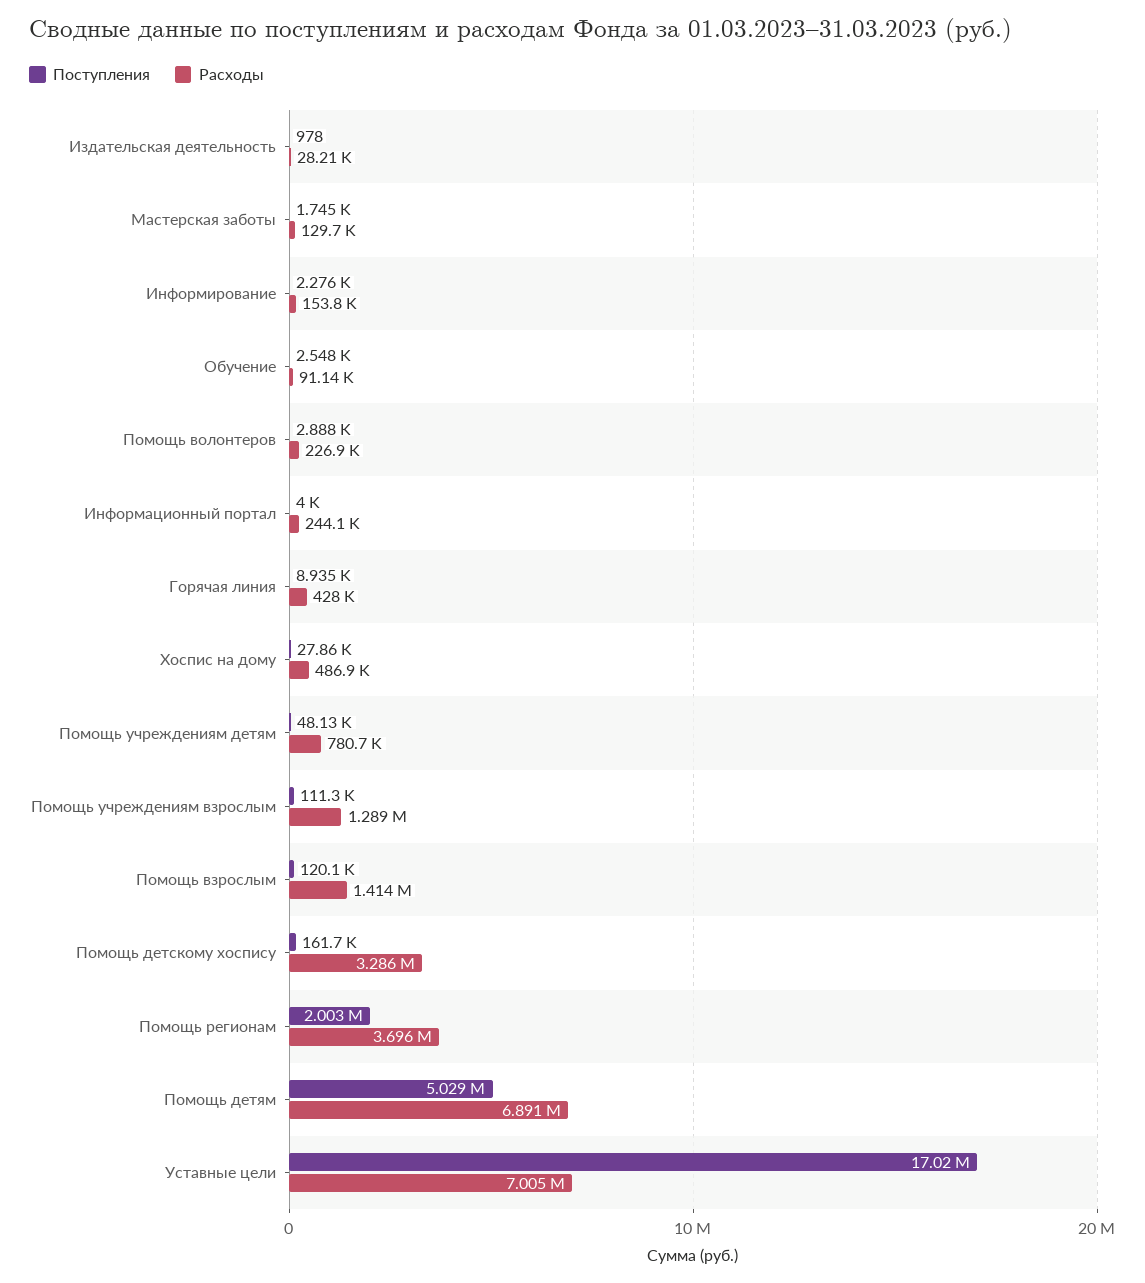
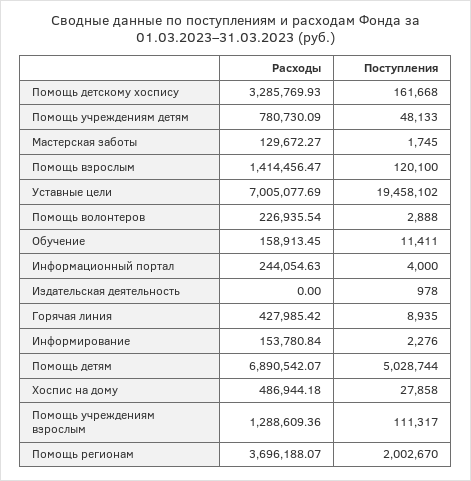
Расходы, Издательская деятельность: 28210 -> 0
Поступления, Обучение: 2548 -> 11411
Расходы, Обучение: 91140 -> 158913.45
Поступления, Уставные цели: 17020000 -> 19458102

